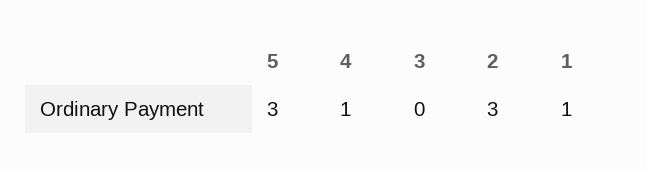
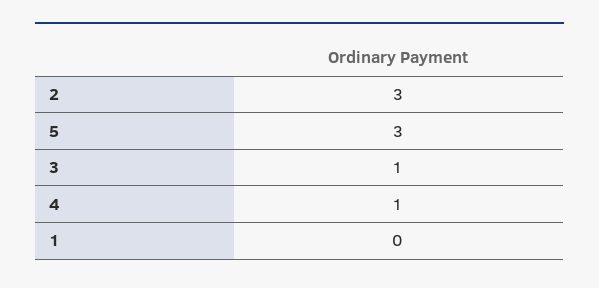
3: 0 -> 1
1: 1 -> 0

